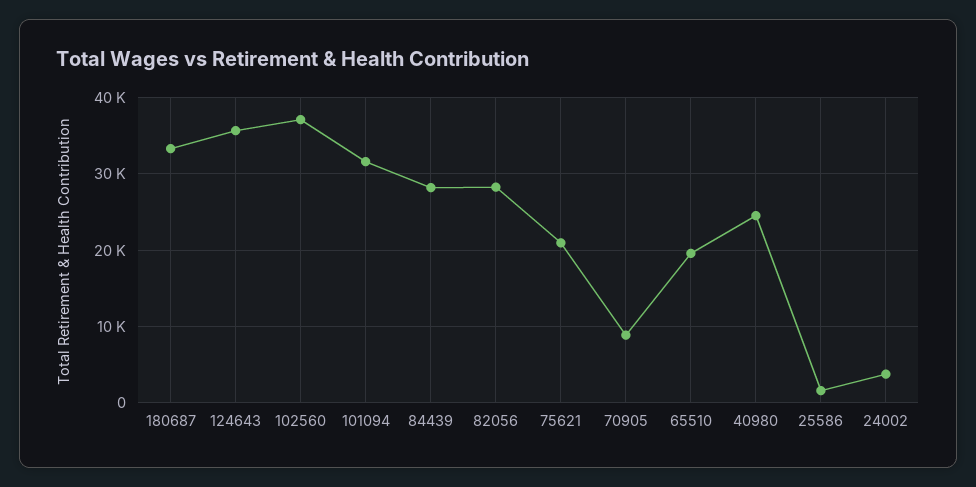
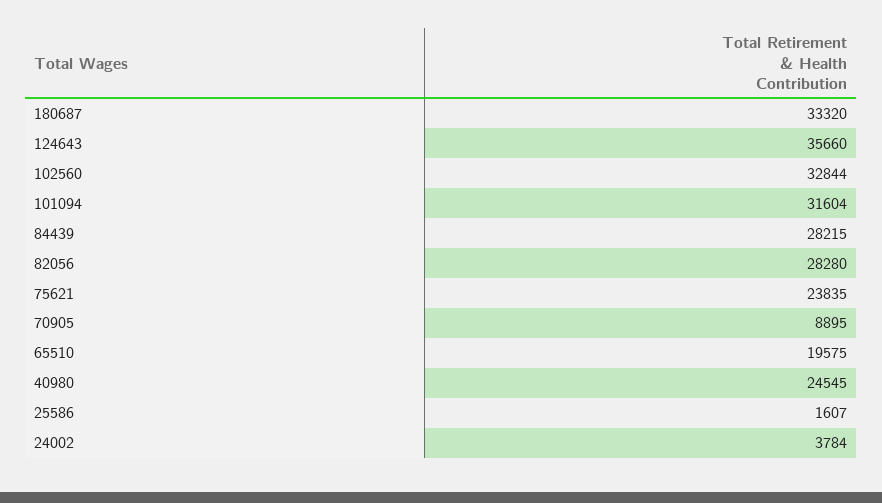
102560: 37000 -> 32844
75621: 21000 -> 23835

